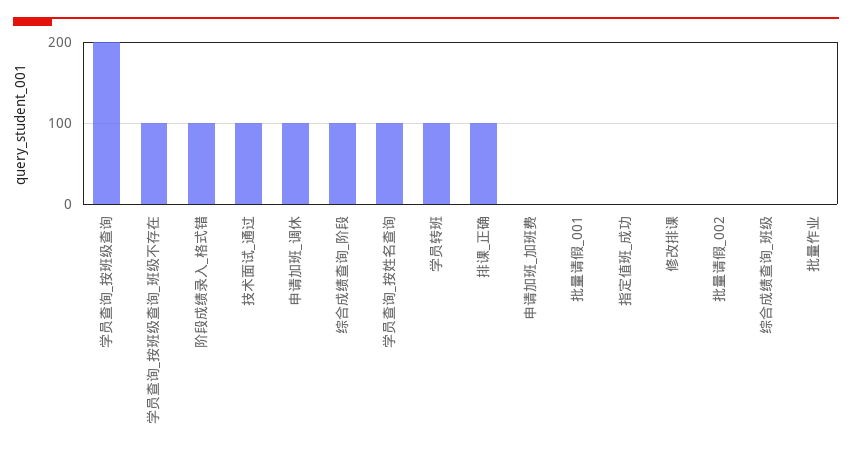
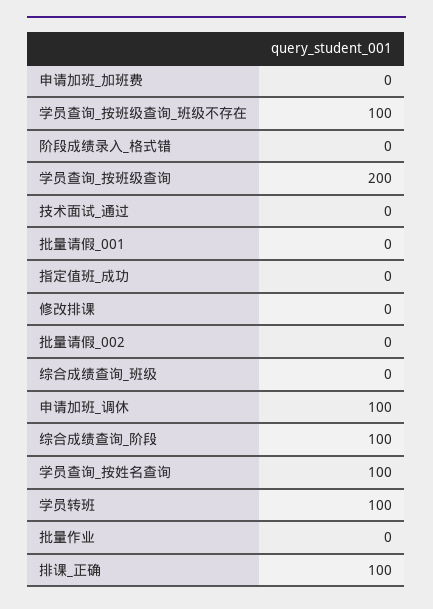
阶段成绩录入_格式错: 100 -> 0
技术面试_通过: 100 -> 0

